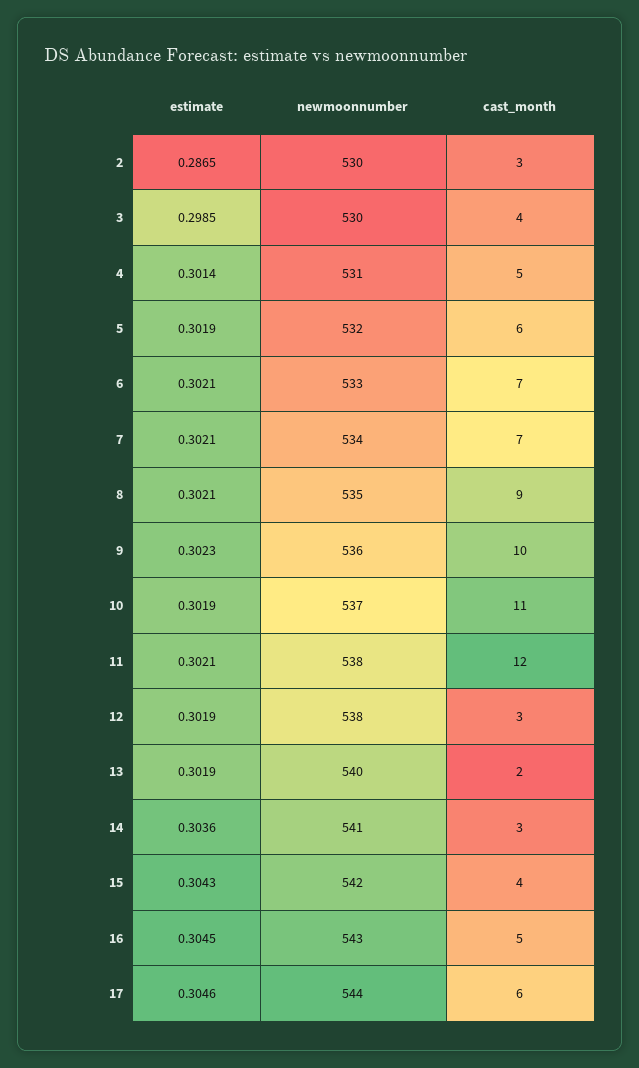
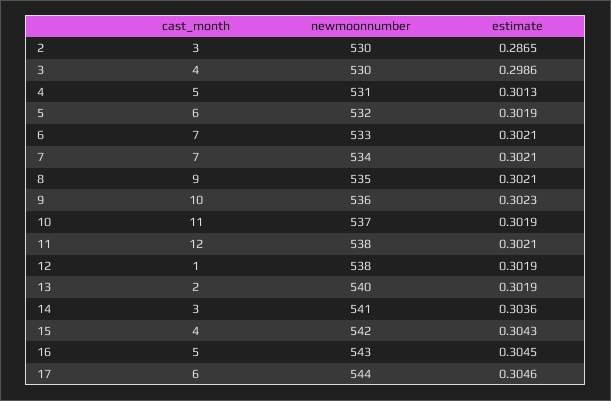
estimate, 3: 0.2985 -> 0.2986
estimate, 4: 0.3014 -> 0.3013
cast_month, 12: 3 -> 1

